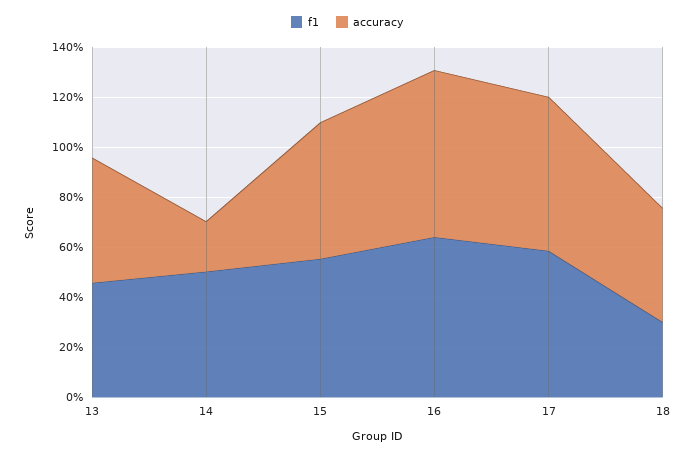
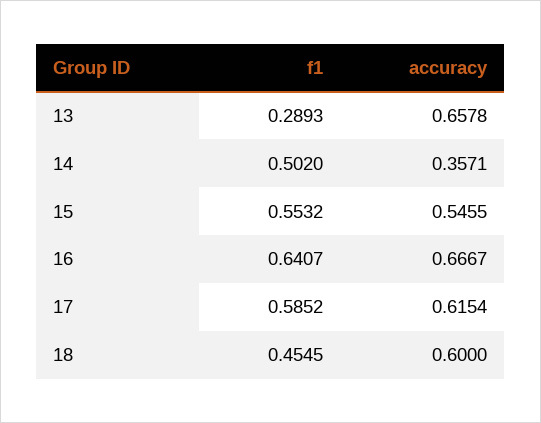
f1, 13: 0.45 -> 0.2893
accuracy, 13: 0.5 -> 0.6578
accuracy, 14: 0.2 -> 0.3571
f1, 18: 0.3 -> 0.4545
accuracy, 18: 0.45 -> 0.6

